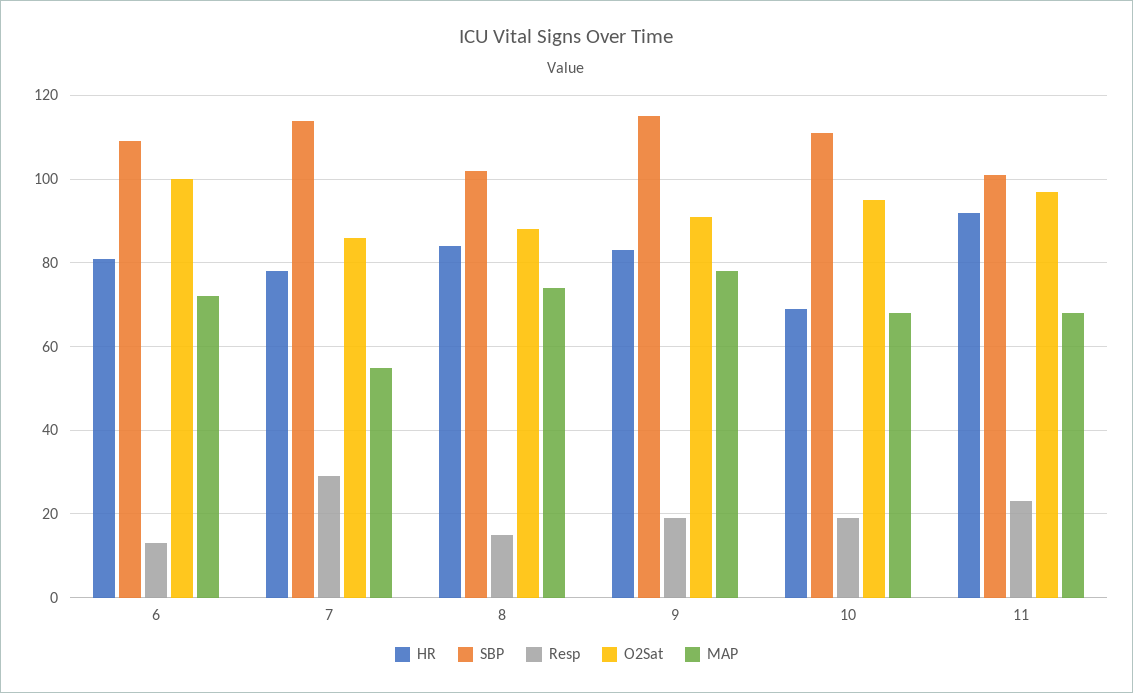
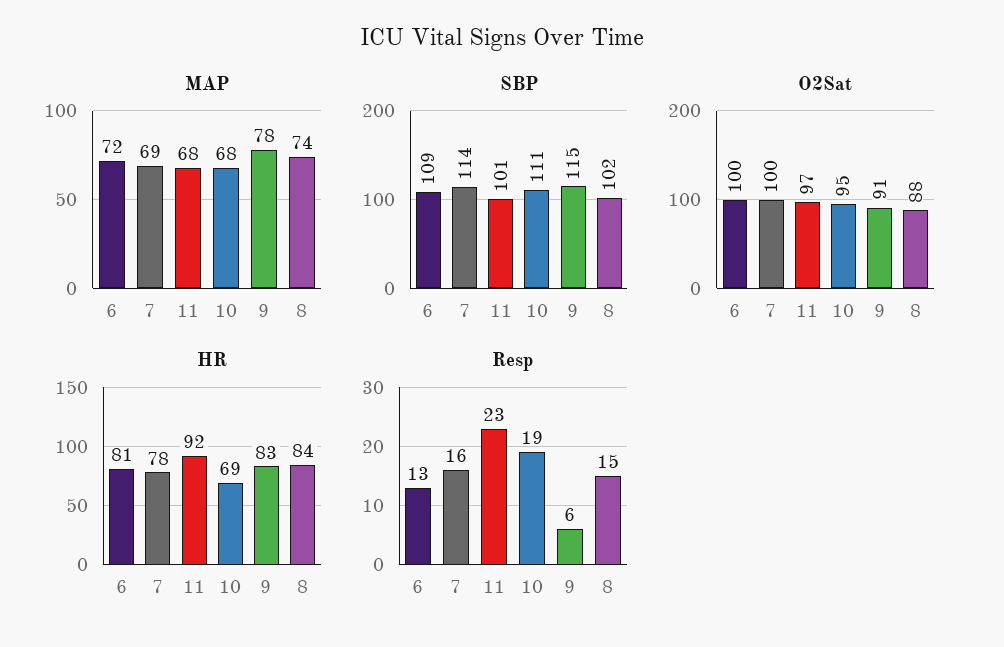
Resp, 7: 30 -> 16
O2Sat, 7: 85 -> 100
MAP, 7: 55 -> 69
Resp, 9: 20 -> 6

